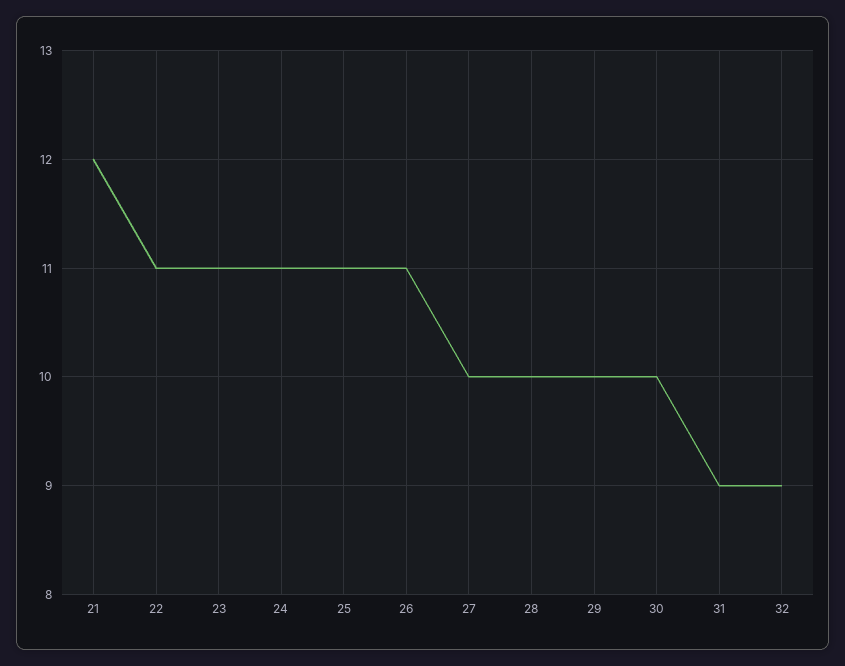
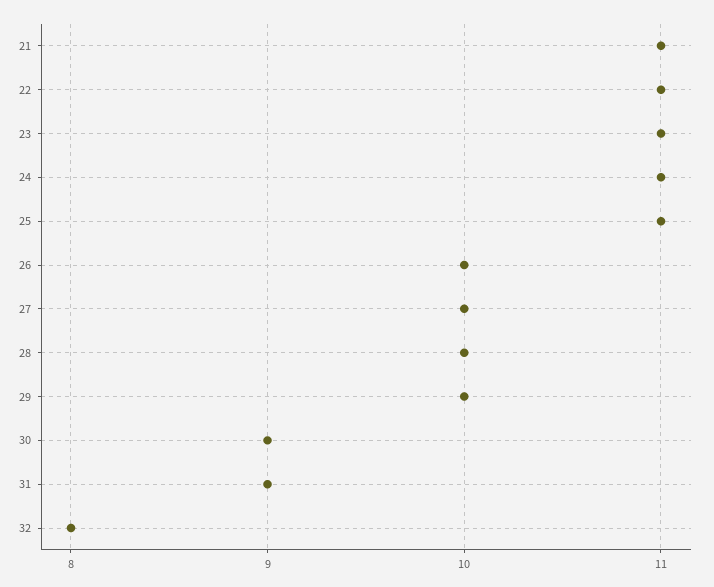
21: 12 -> 11
26: 11 -> 10
30: 10 -> 9
32: 9 -> 8

